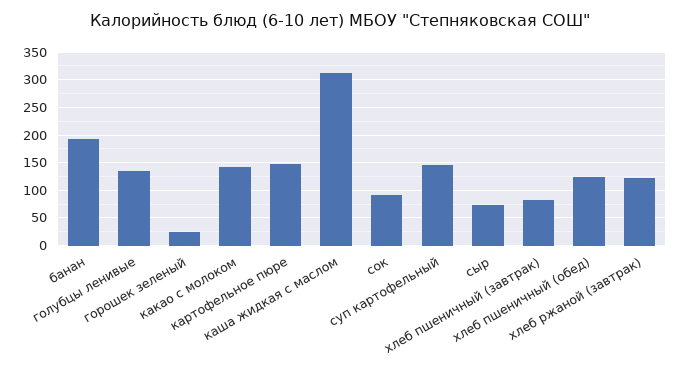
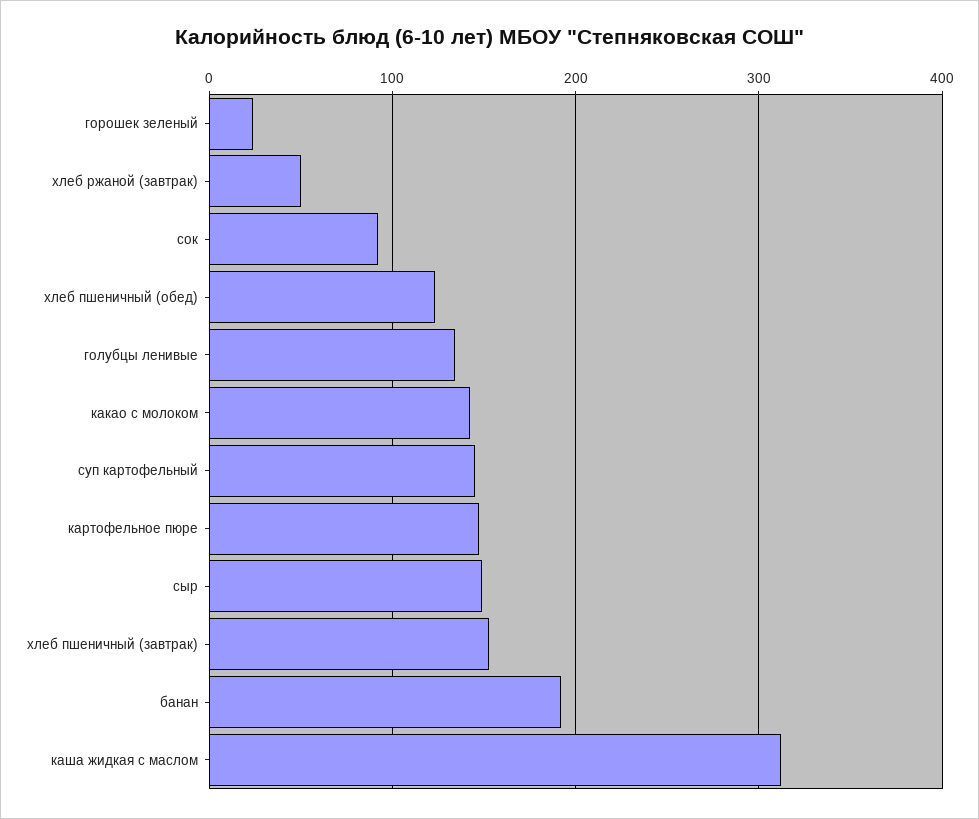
сыр: 75 -> 150
хлеб пшеничный (завтрак): 75 -> 150
хлеб ржаной (завтрак): 125 -> 50

